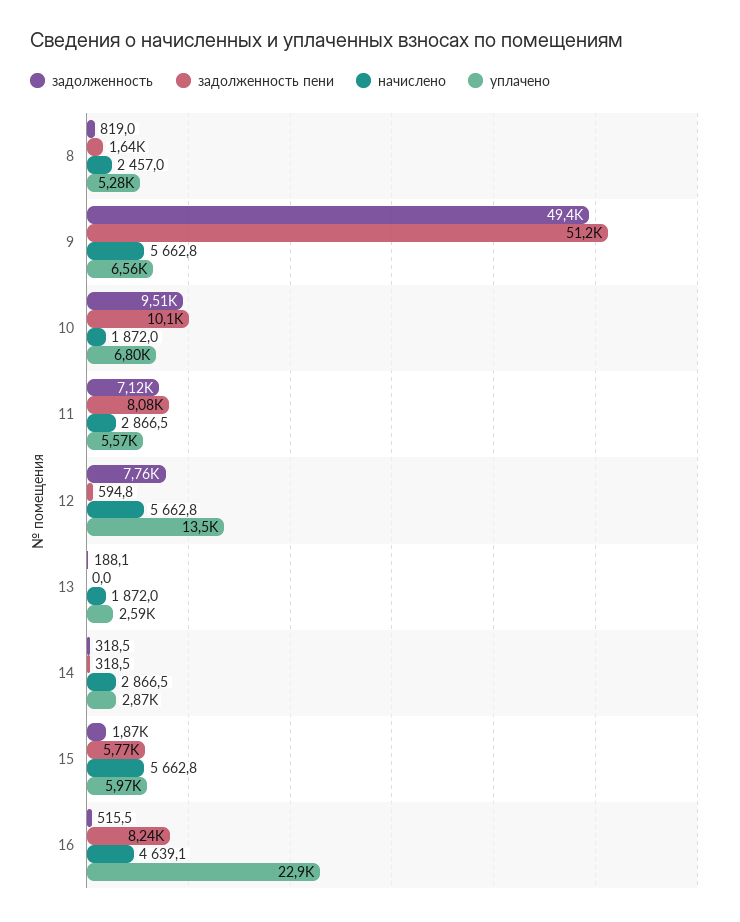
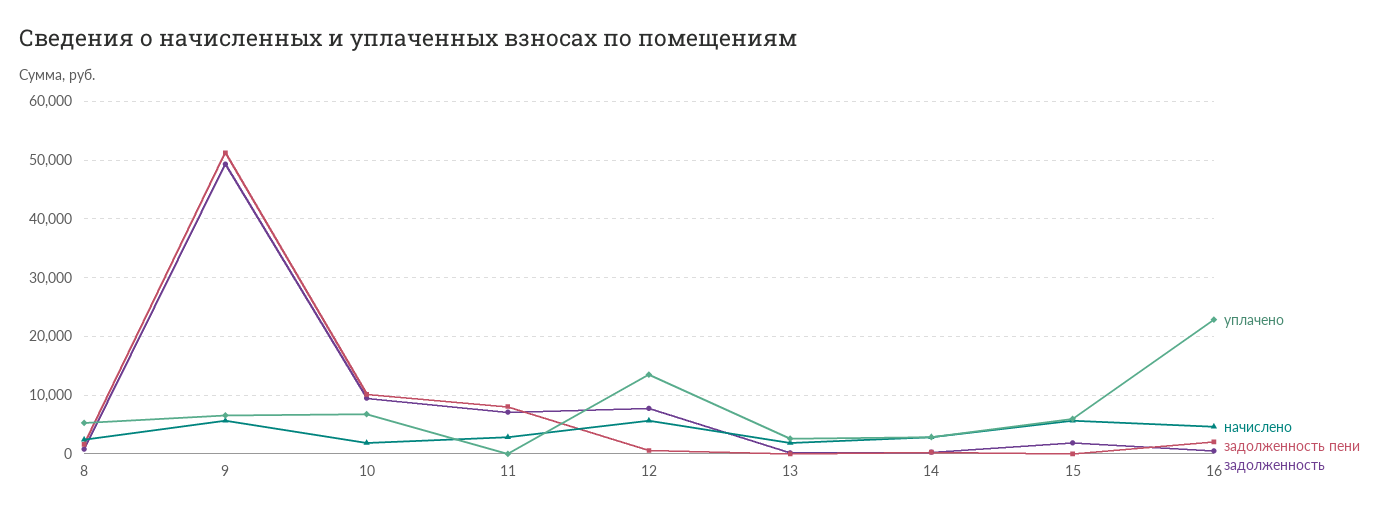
уплачено, 11: 5570 -> 0
задолженность пени, 15: 5770 -> 0
задолженность пени, 16: 8240 -> 2000

